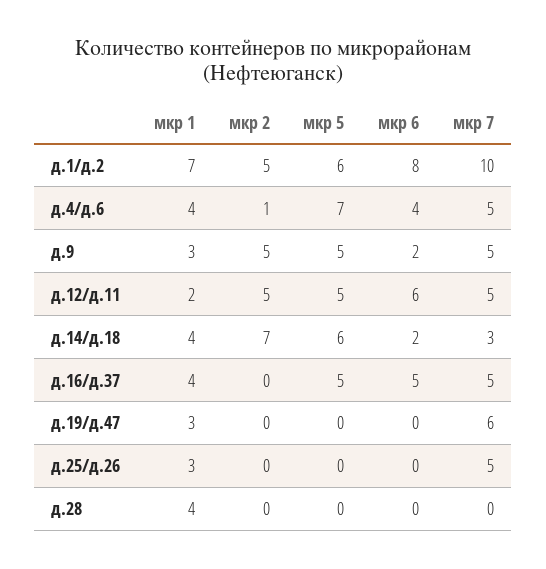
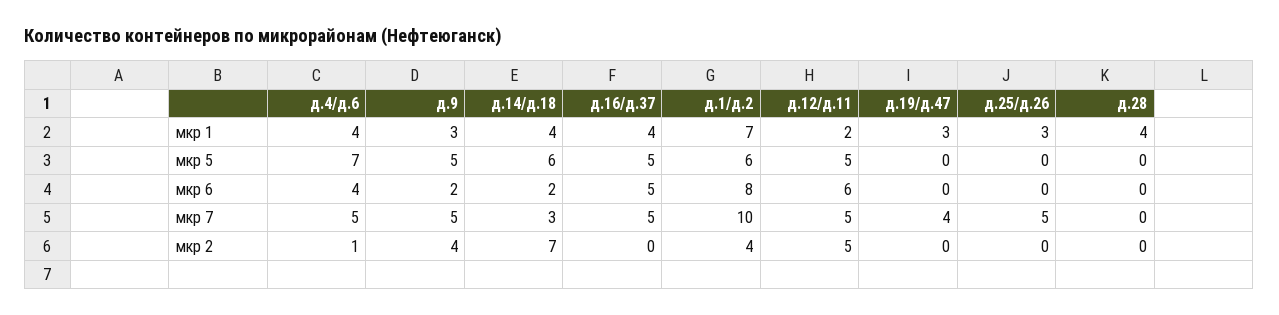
мкр 2, д.1/д.2: 5 -> 4
мкр 2, д.9: 5 -> 4
мкр 7, д.19/д.47: 6 -> 4

